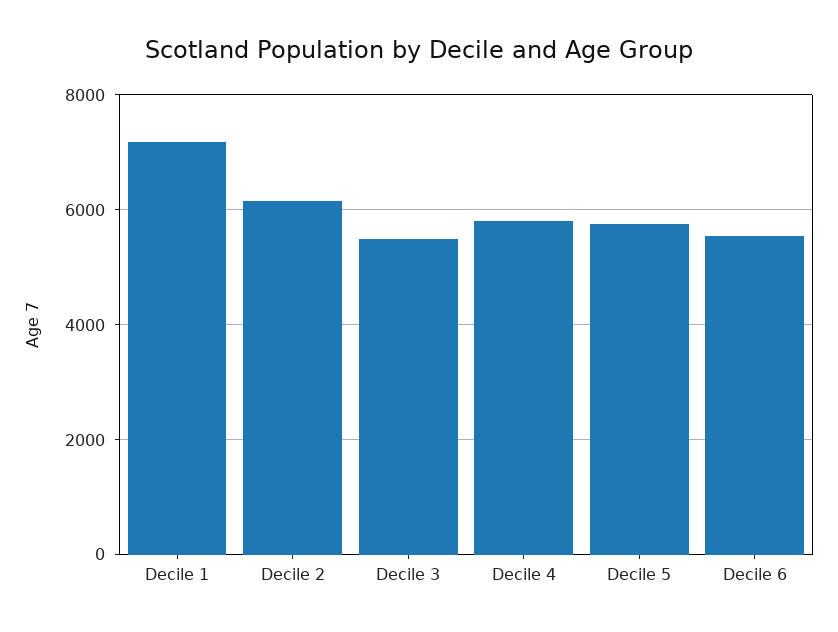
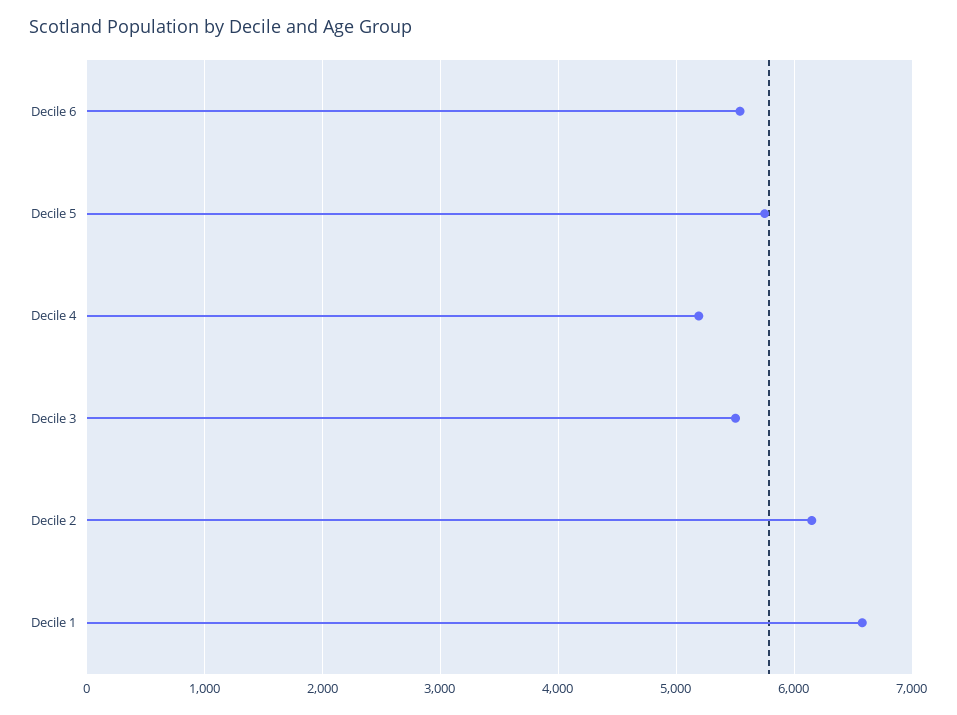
Decile 1: 7200 -> 6600
Decile 4: 5800 -> 5200

